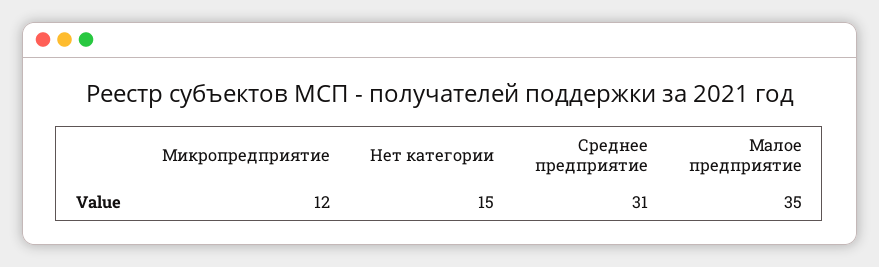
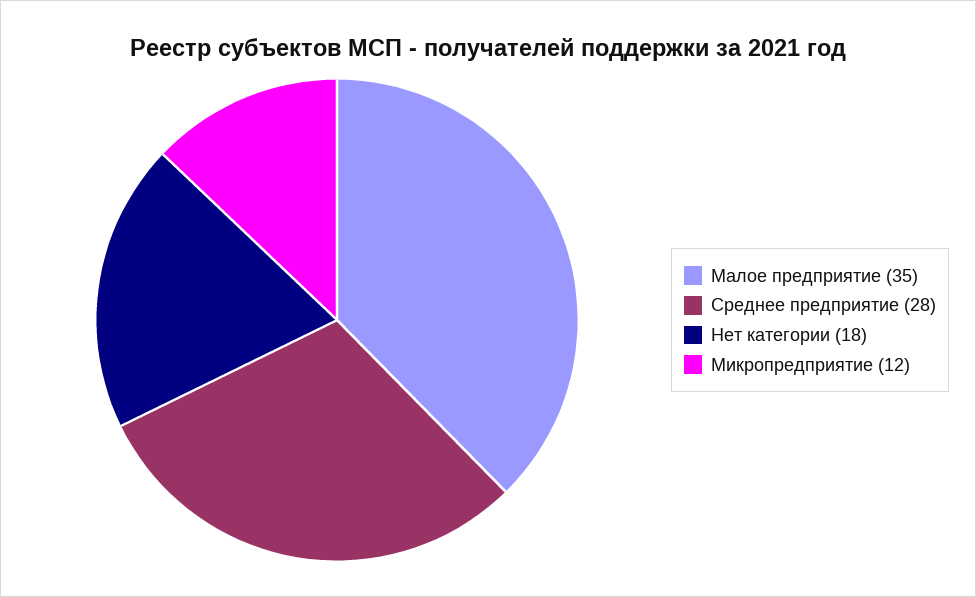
Нет категории: 15 -> 18
Среднее предприятие: 31 -> 28

